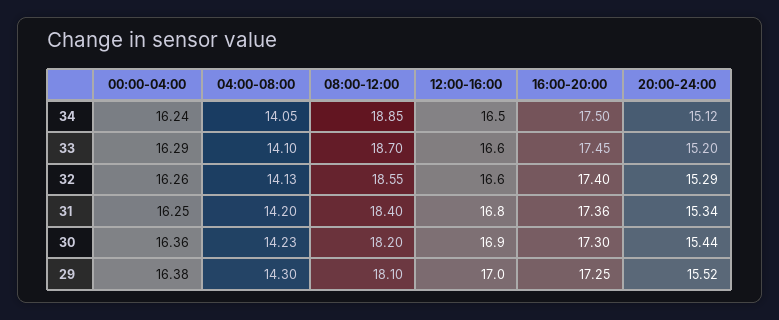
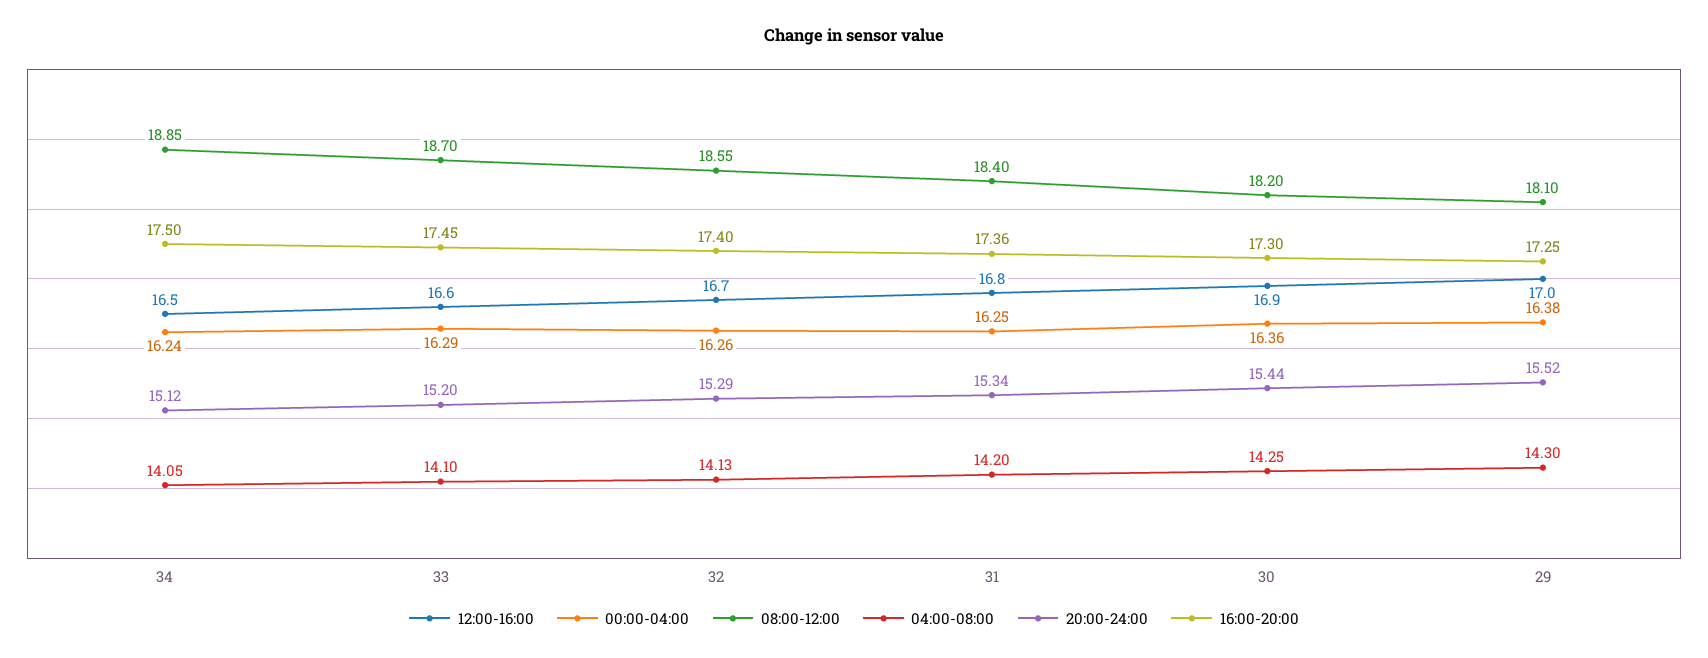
12:00-16:00, 32: 16.6 -> 16.7
04:00-08:00, 30: 14.23 -> 14.25

